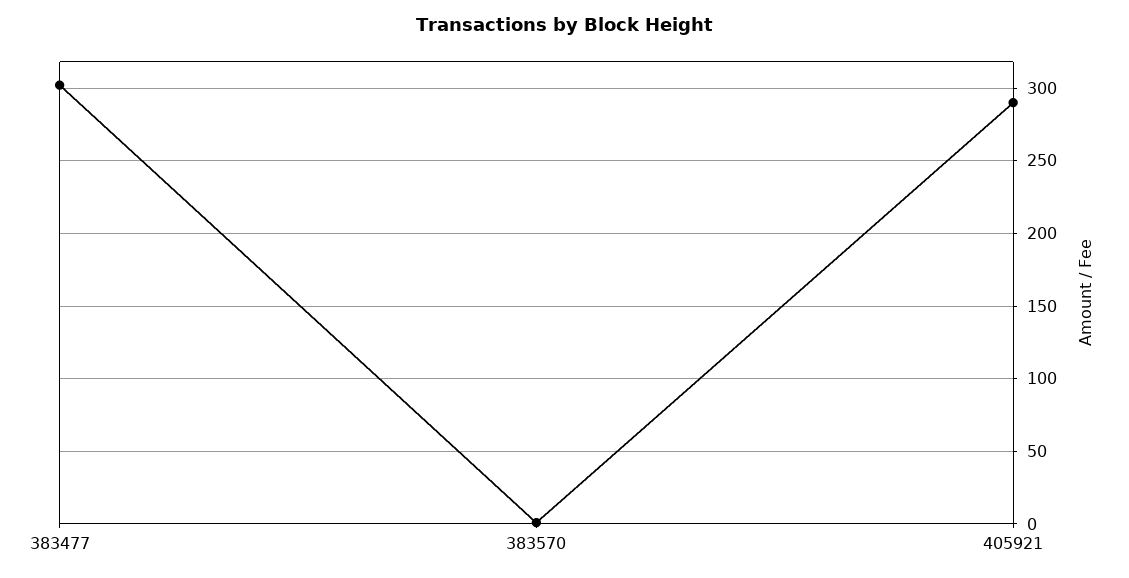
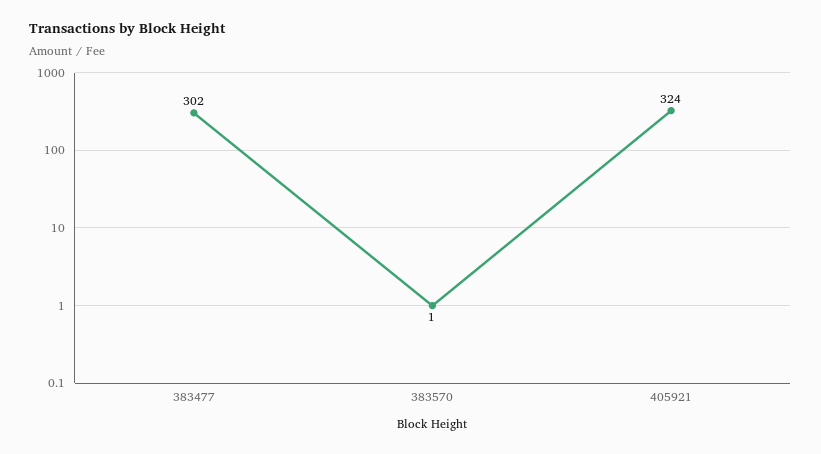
405921: 290 -> 324

